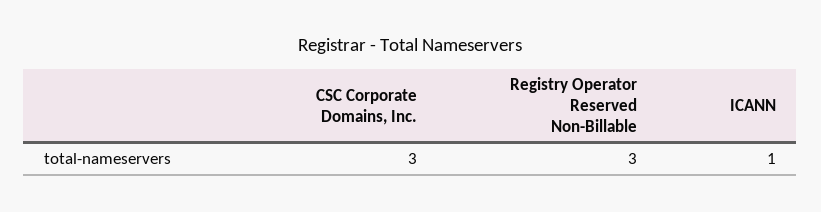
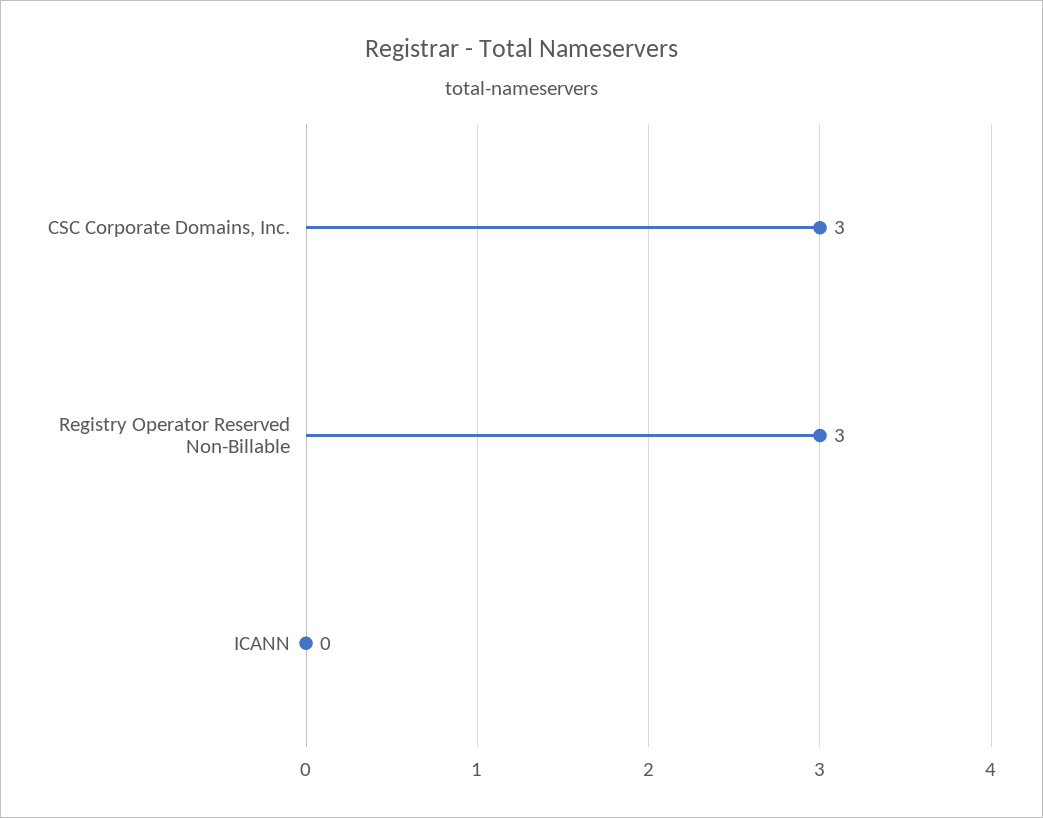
ICANN: 1 -> 0

